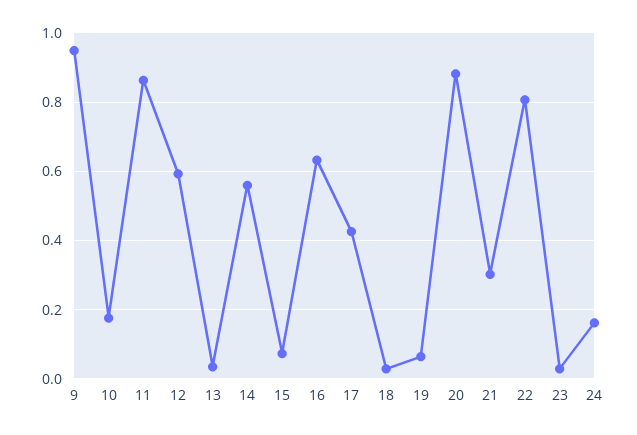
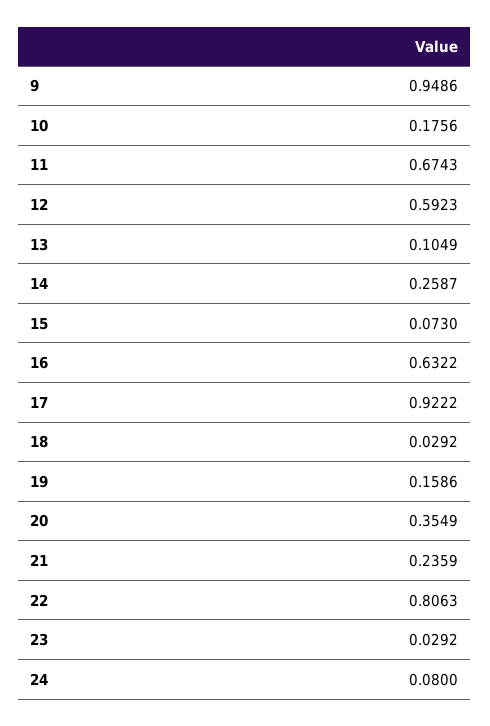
11: 0.86 -> 0.6743
13: 0.04 -> 0.1049
14: 0.56 -> 0.2587
17: 0.42 -> 0.9222
19: 0.06 -> 0.1586
20: 0.88 -> 0.3549
21: 0.3 -> 0.2359
24: 0.16 -> 0.08

